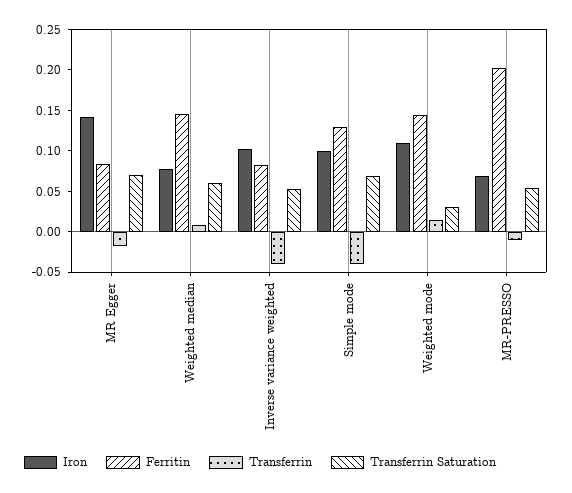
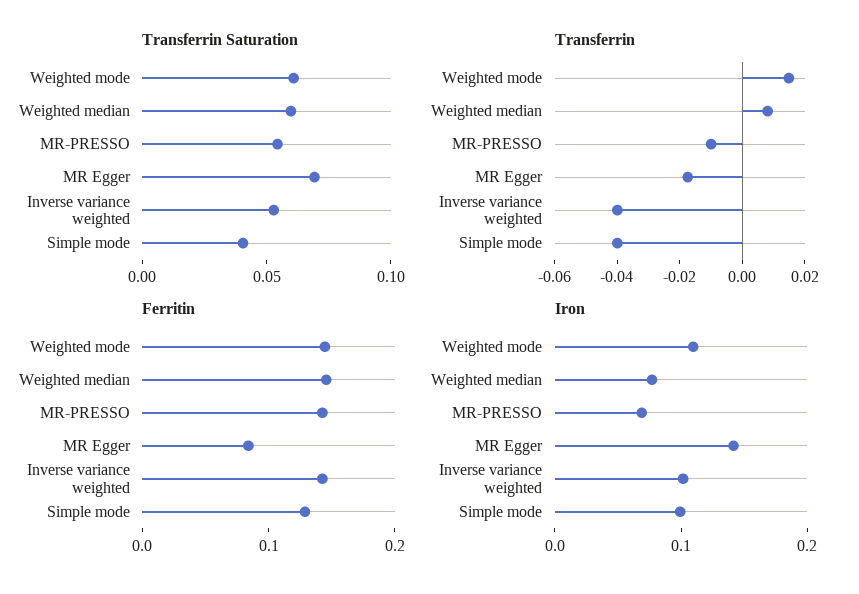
Ferritin, Inverse variance weighted: 0.08 -> 0.14
Transferrin Saturation, Simple mode: 0.07 -> 0.04
Transferrin Saturation, Weighted mode: 0.03 -> 0.06
Ferritin, MR-PRESSO: 0.2 -> 0.14

